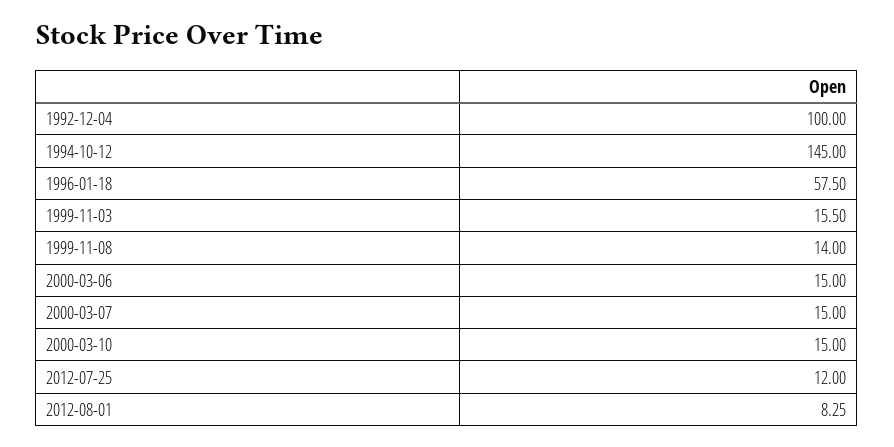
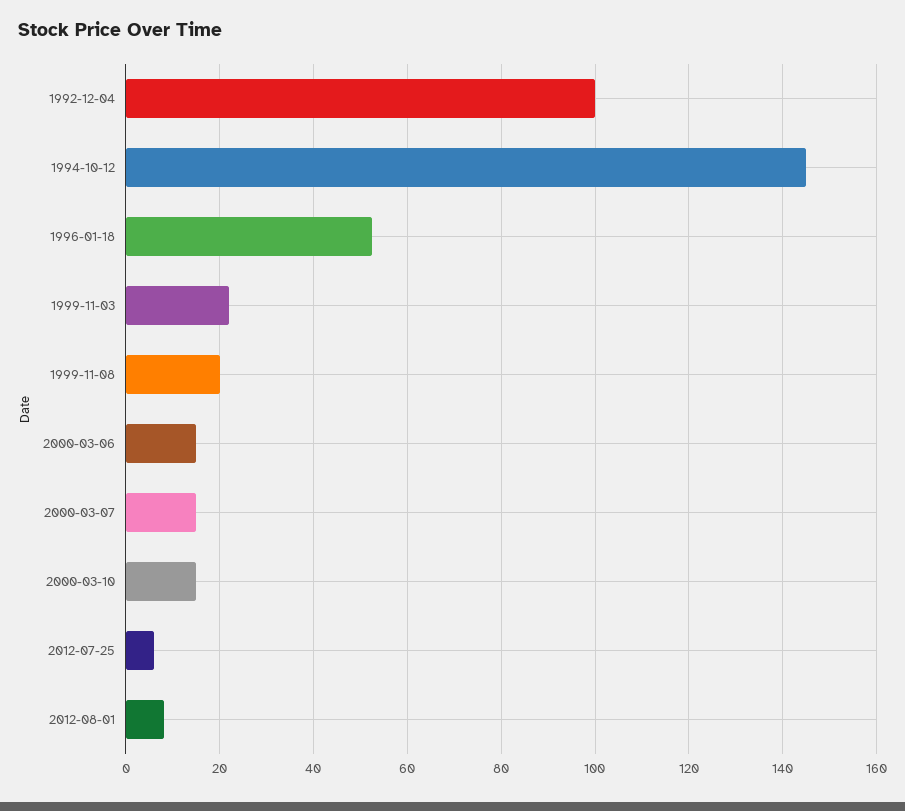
1996-01-18: 57.5 -> 52
1999-11-03: 15.5 -> 22
1999-11-08: 14 -> 20
2012-07-25: 12 -> 6

